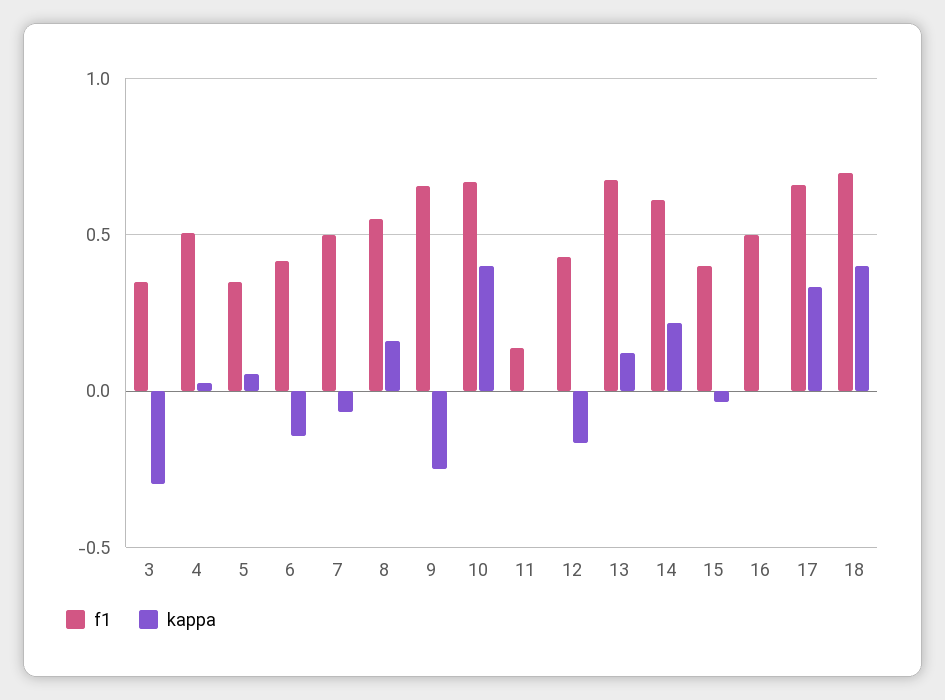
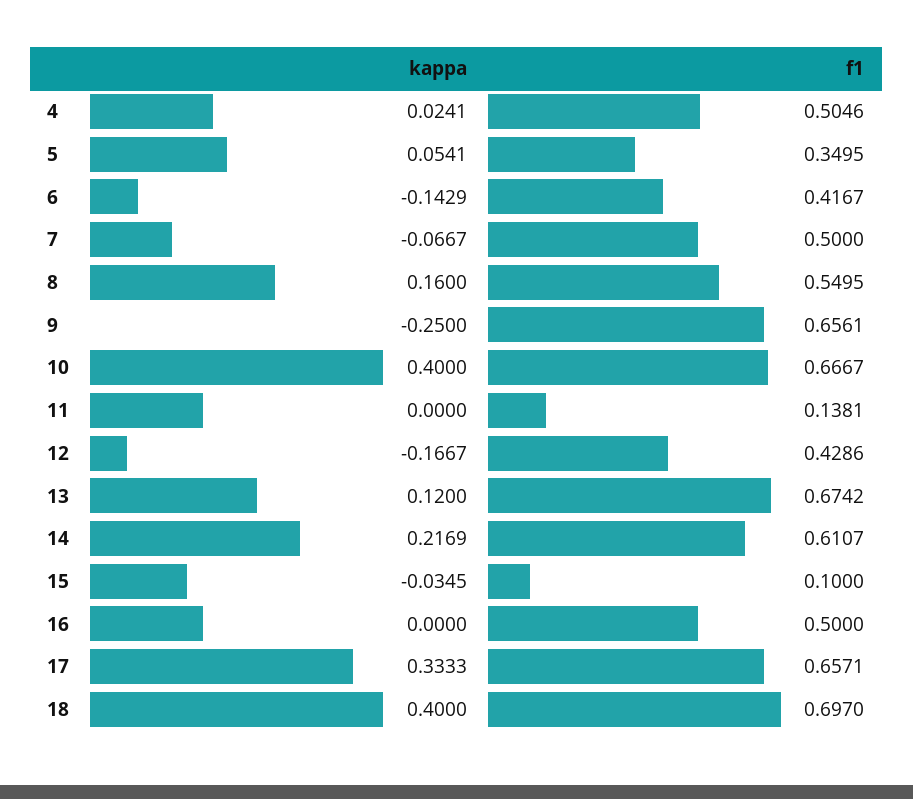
f1, 3: 0.35 -> none
kappa, 3: -0.3 -> none
f1, 15: 0.4 -> 0.1

